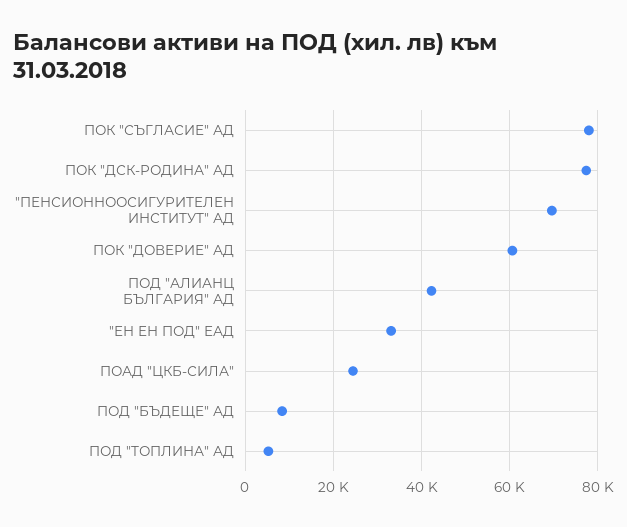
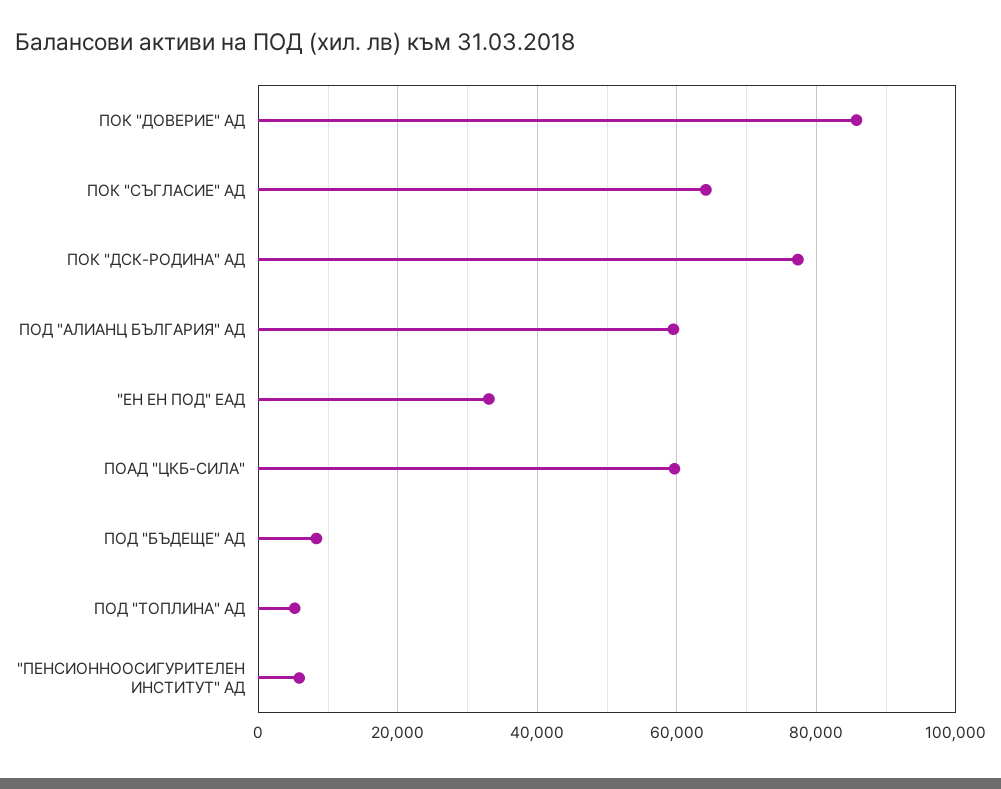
ПОК "СЪГЛАСИЕ" АД: 78000 -> 64000
"ПЕНСИОННООСИГУРИТЕЛЕН ИНСТИТУТ" АД: 70000 -> 6000
ПОК "ДОВЕРИЕ" АД: 60000 -> 86000
ПОД "АЛИАНЦ БЪЛГАРИЯ" АД: 42000 -> 60000
ПОАД "ЦКБ-СИЛА": 24000 -> 60000

